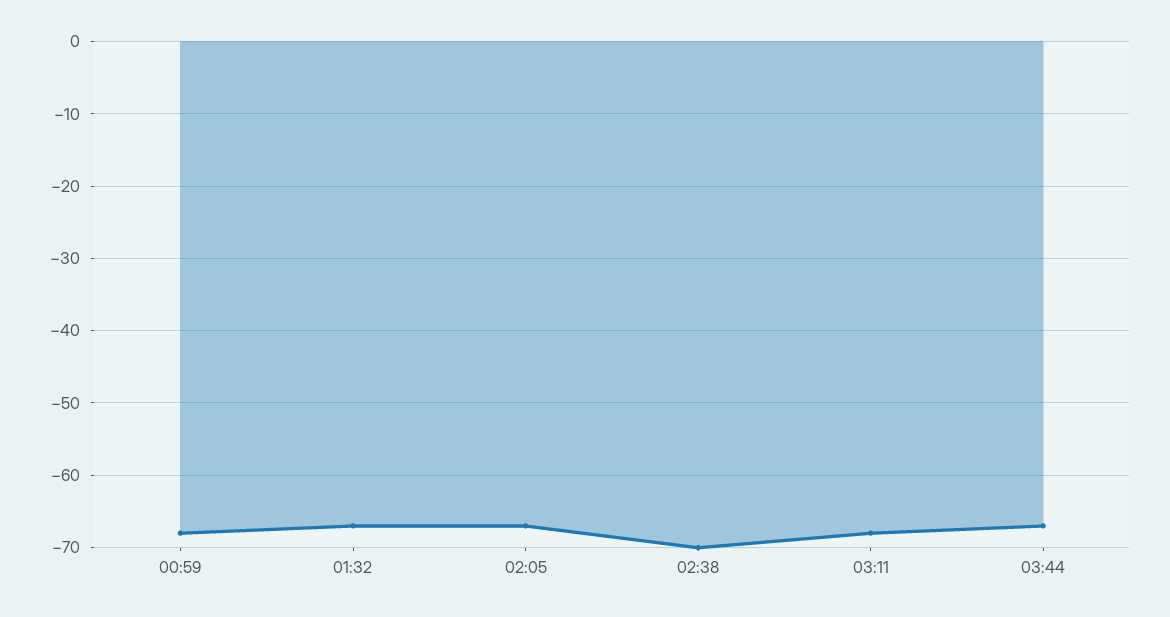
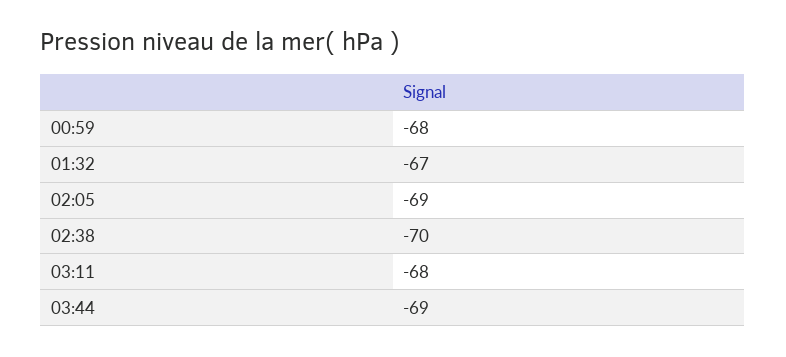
02:05: -67 -> -69
03:44: -67 -> -69

